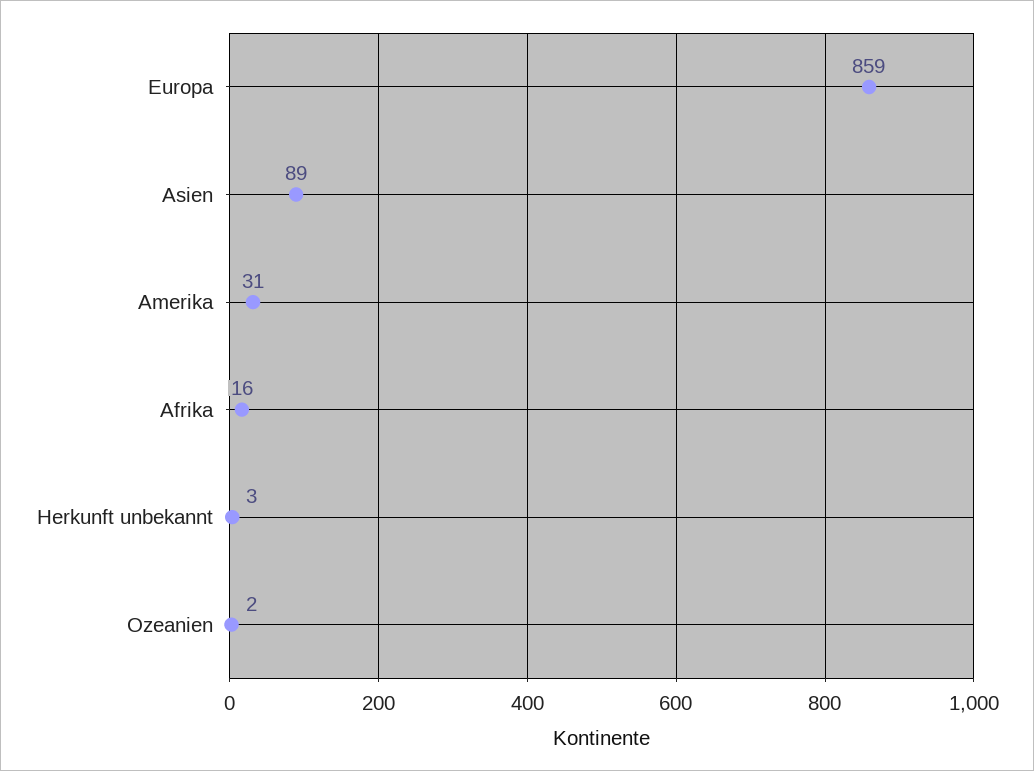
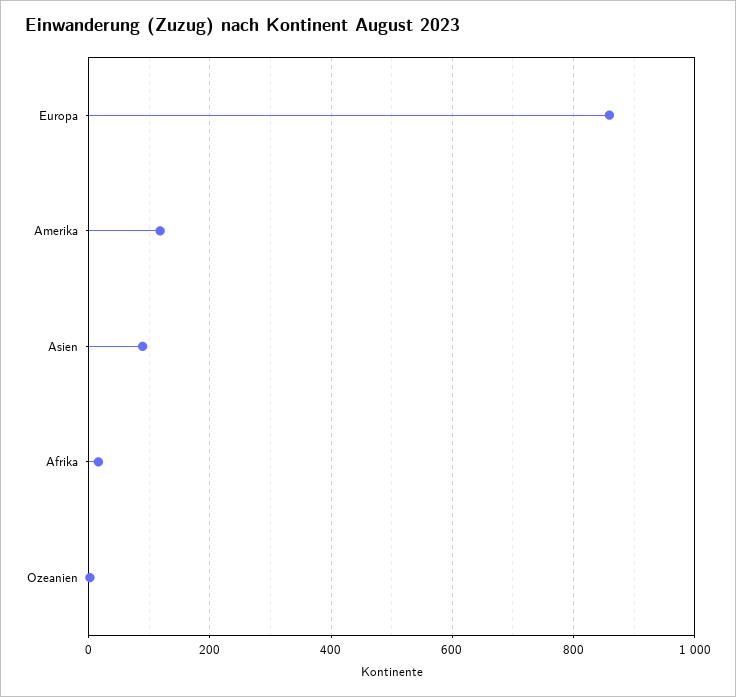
Amerika: 31 -> 120
Herkunft unbekannt: 3 -> none

